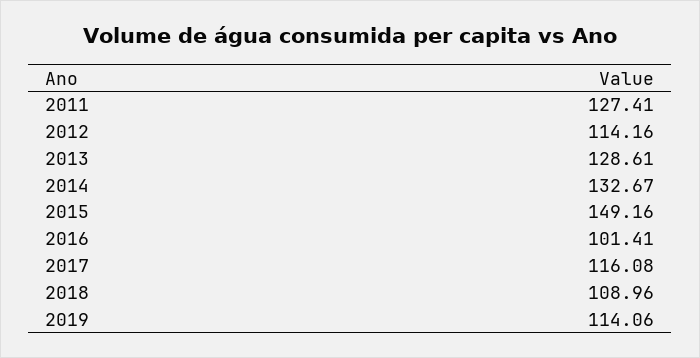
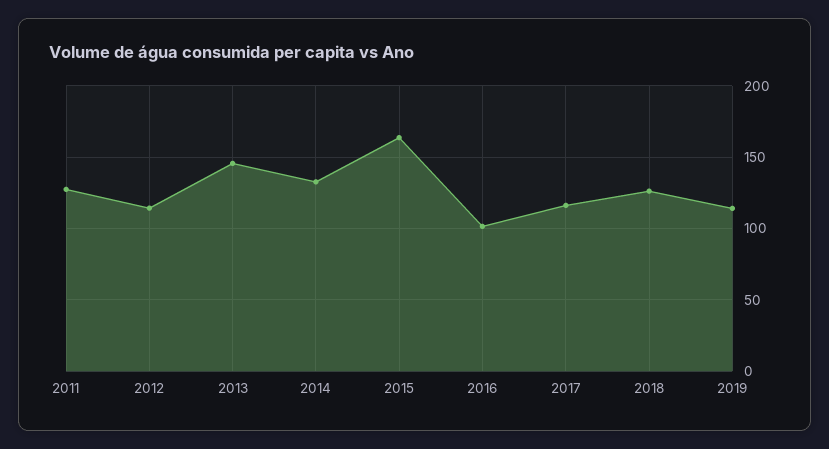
2013: 128.61 -> 145
2015: 149.16 -> 165
2018: 108.96 -> 125

